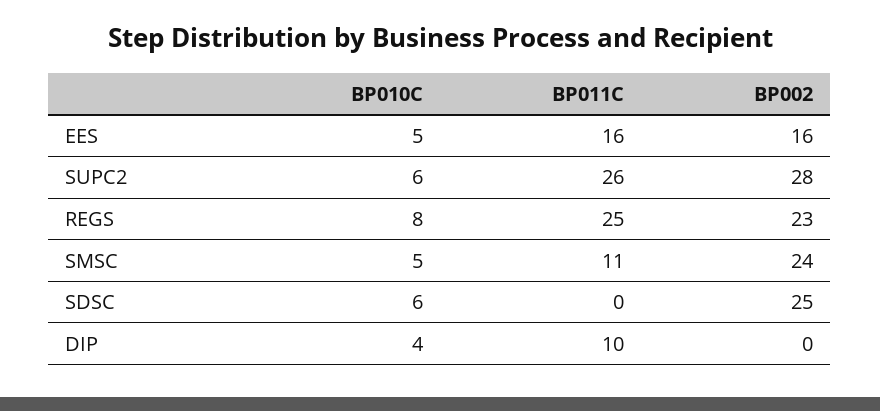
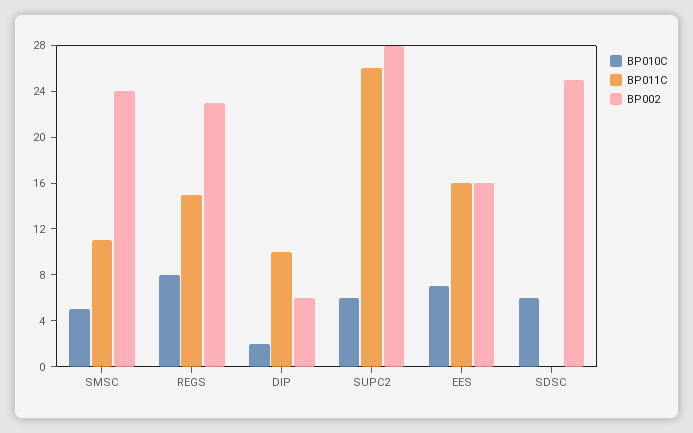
BP010C, EES: 5 -> 7
BP011C, REGS: 25 -> 15
BP010C, DIP: 4 -> 2
BP002, DIP: 0 -> 6

